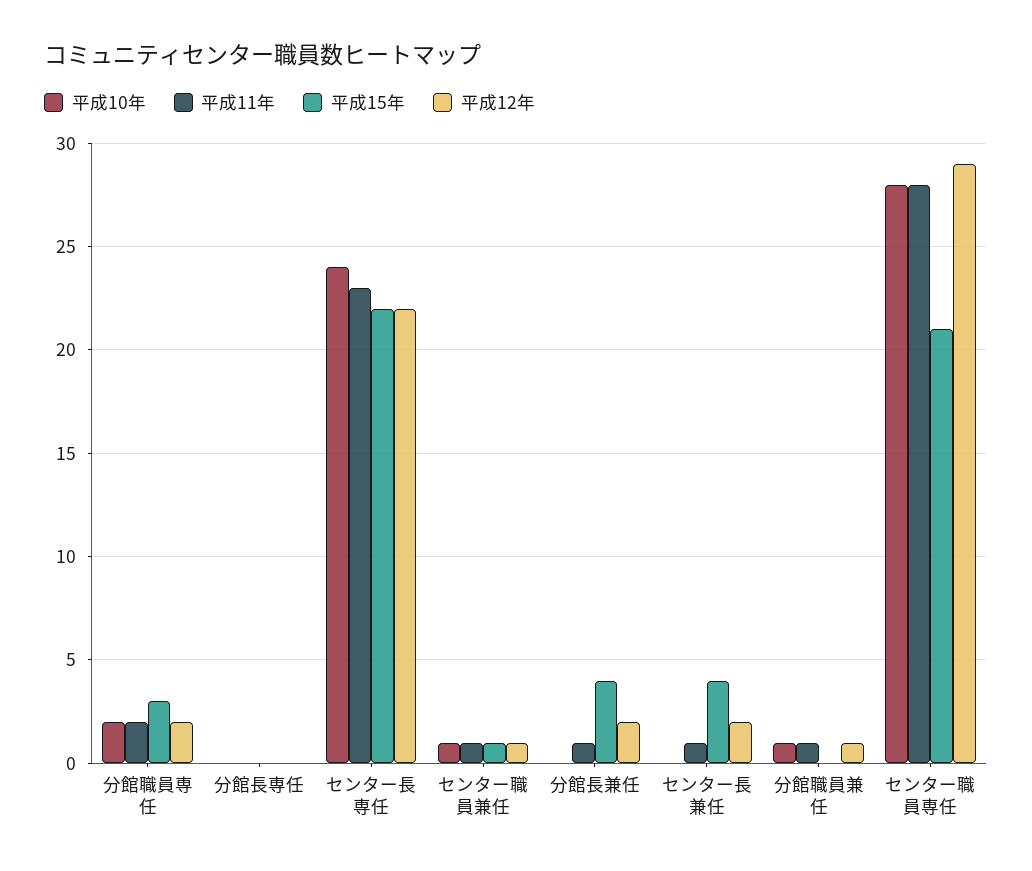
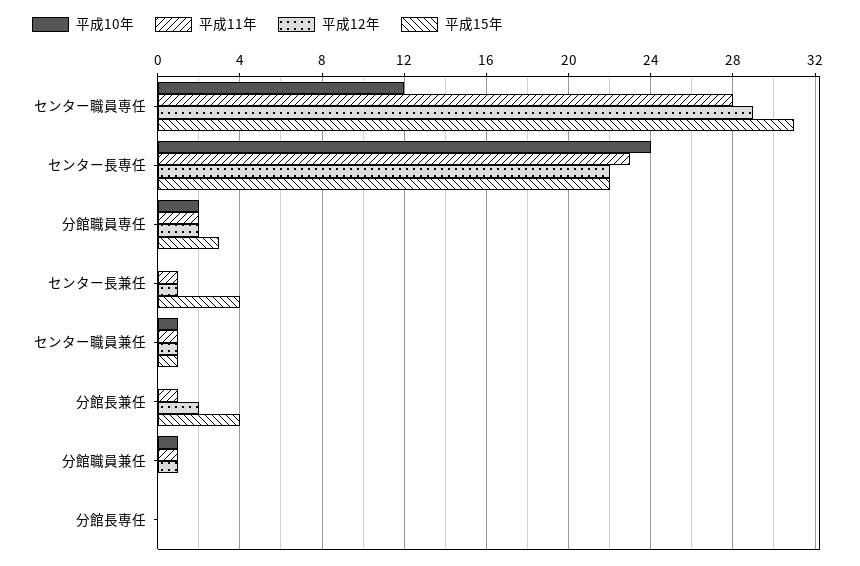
平成12年, センター長兼任: 2 -> 1
平成10年, センター職員専任: 28 -> 12
平成15年, センター職員専任: 21 -> 31

